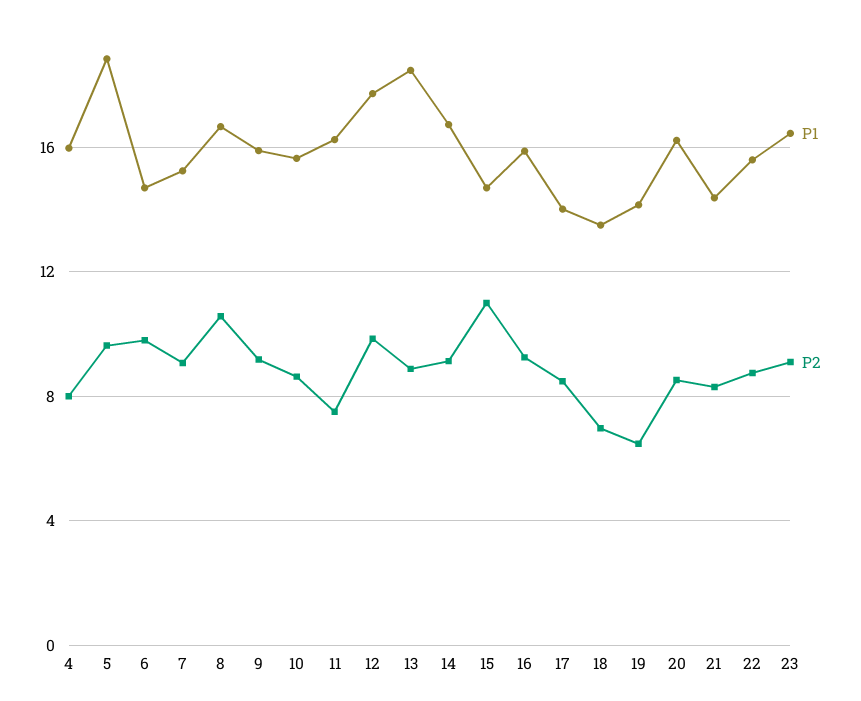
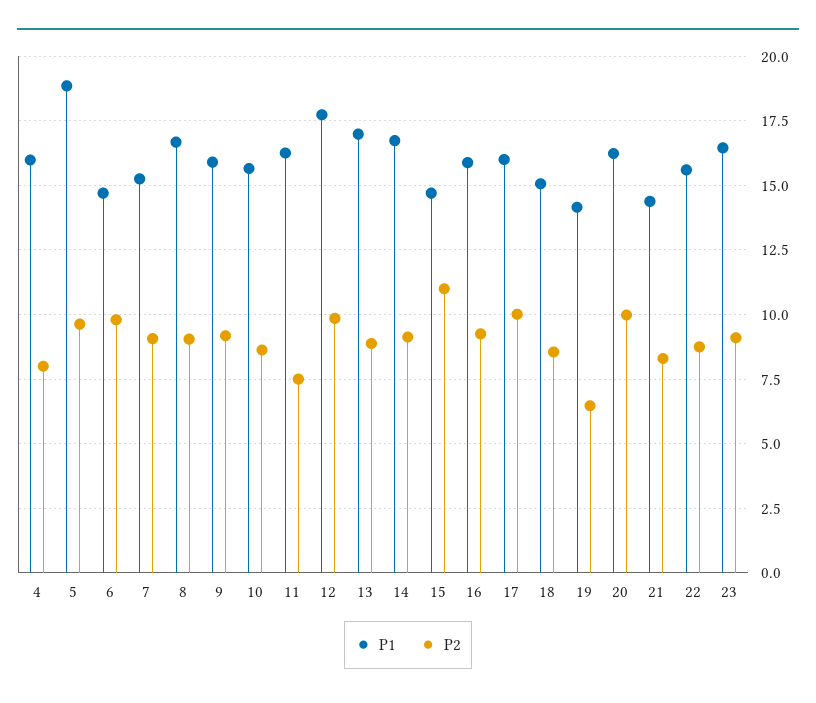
P2, 8: 10.5 -> 9
P1, 13: 18.5 -> 17
P1, 17: 14 -> 16
P2, 17: 8.5 -> 10
P1, 18: 13.5 -> 15
P2, 18: 7 -> 8.5
P2, 20: 8.5 -> 10

